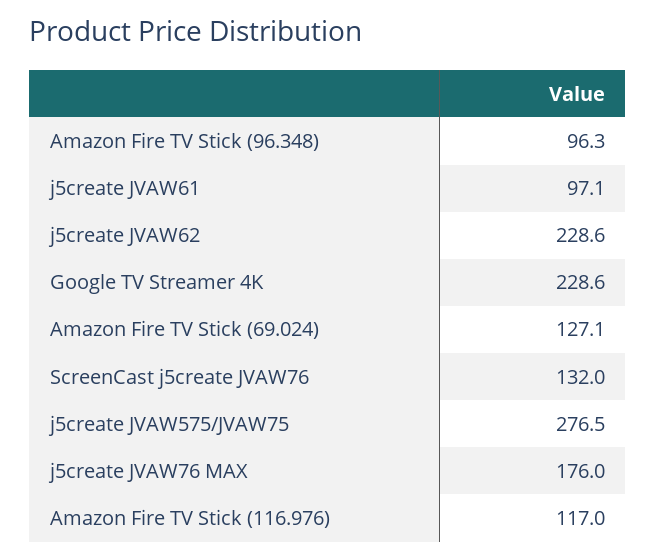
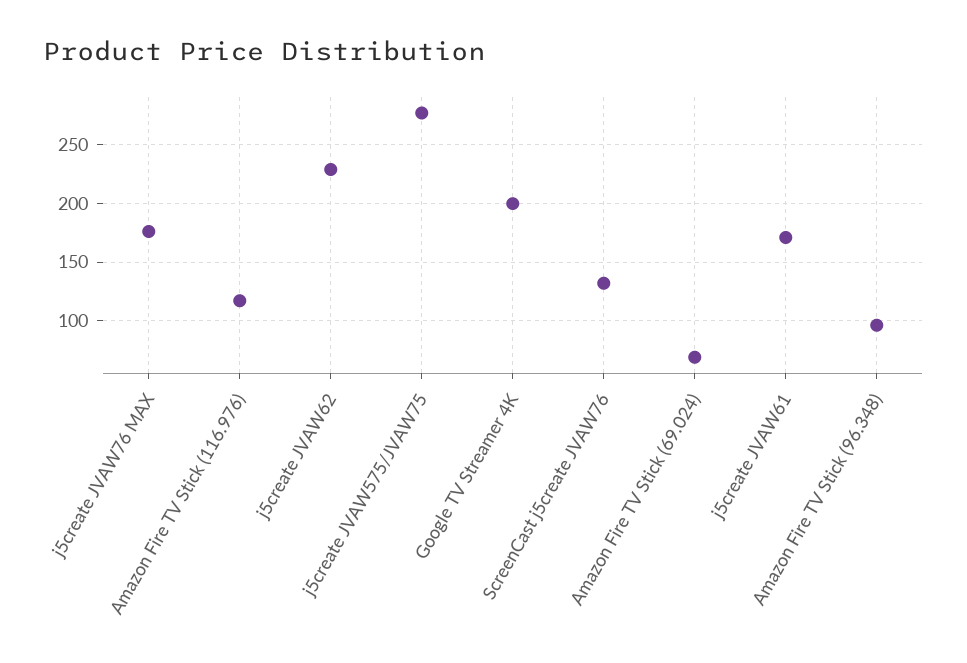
j5create JVAW61: 97.1 -> 170
Google TV Streamer 4K: 228.6 -> 200
Amazon Fire TV Stick (69.024): 127.1 -> 70

